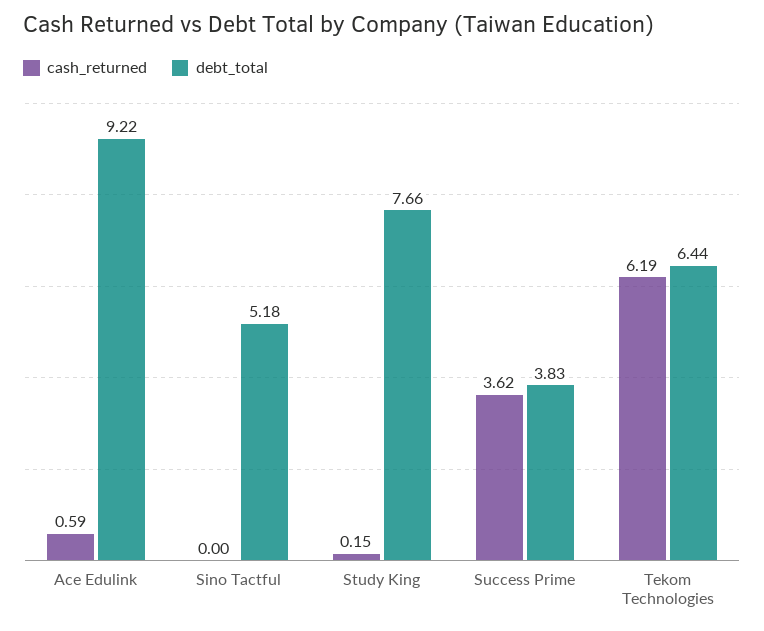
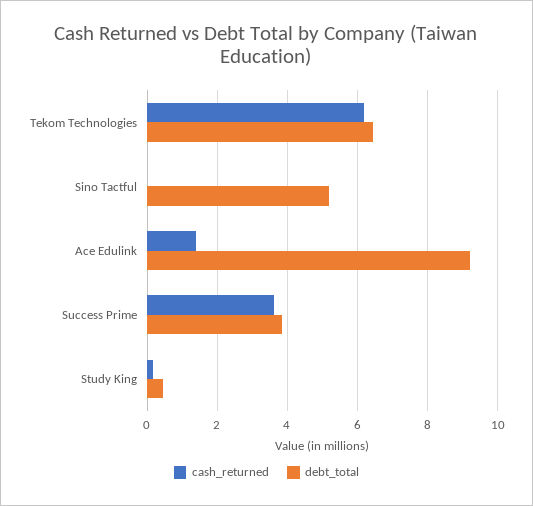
cash_returned, Ace Edulink: 0.59 -> 1.4
debt_total, Study King: 7.66 -> 0.4

